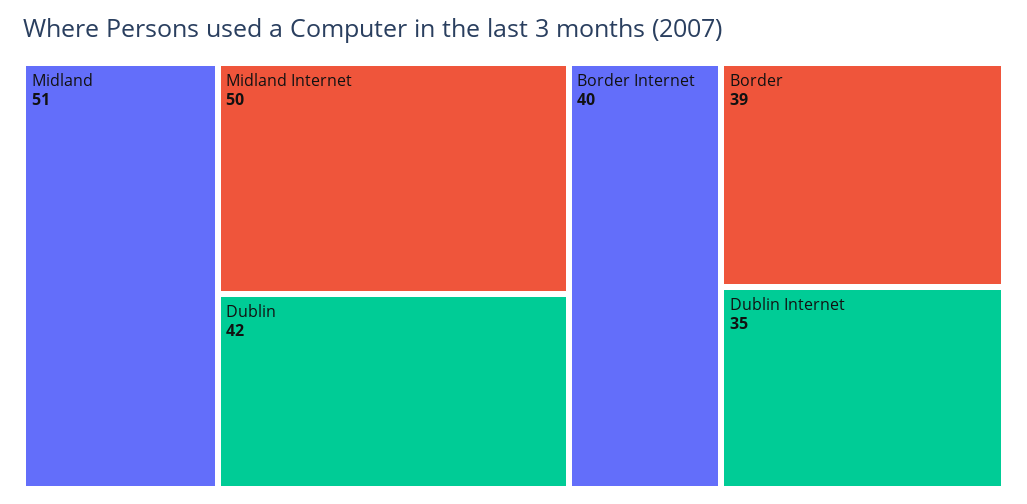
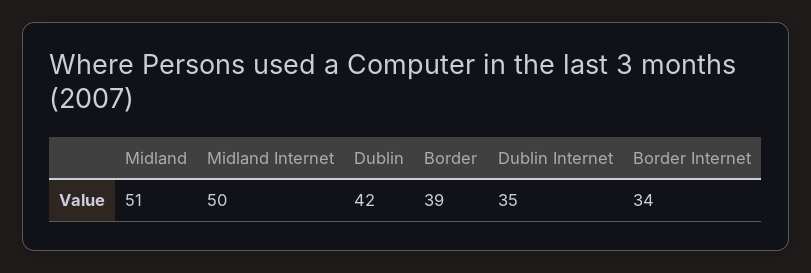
Border Internet: 40 -> 34

